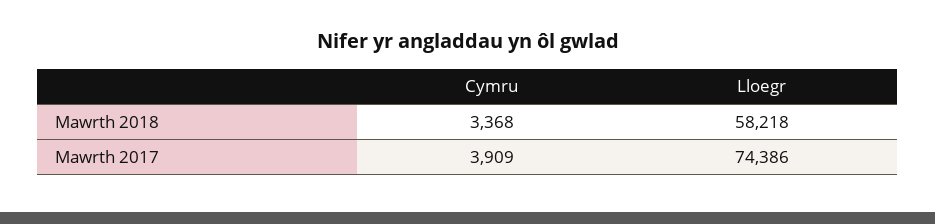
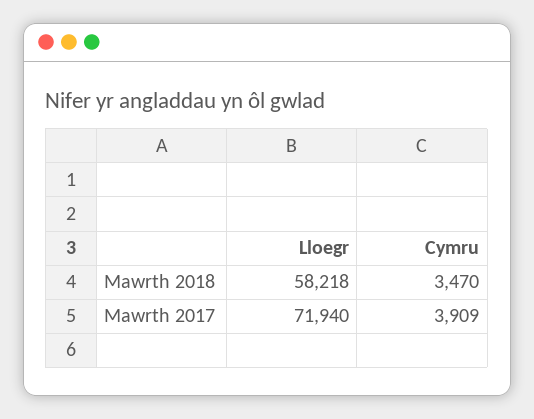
Cymru, Mawrth 2018: 3368 -> 3470
Lloegr, Mawrth 2017: 74386 -> 71940

